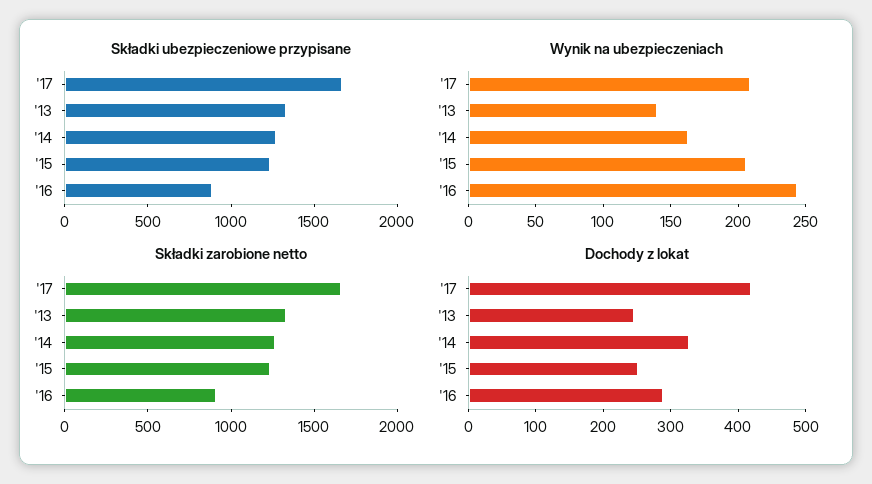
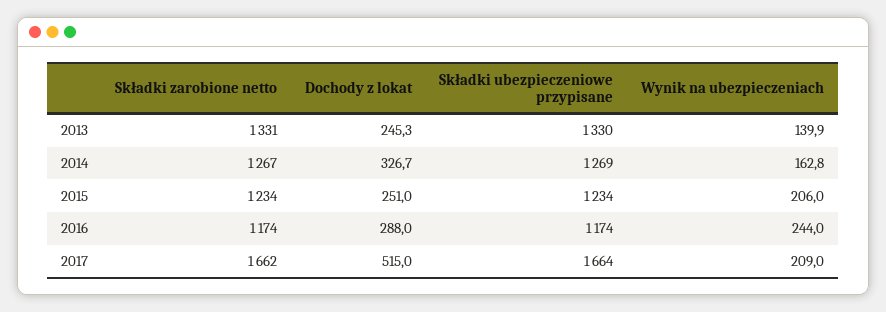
Składki ubezpieczeniowe przypisane, '16: 900 -> 1174
Składki zarobione netto, '16: 900 -> 1174
Dochody z lokat, '17: 420 -> 515

